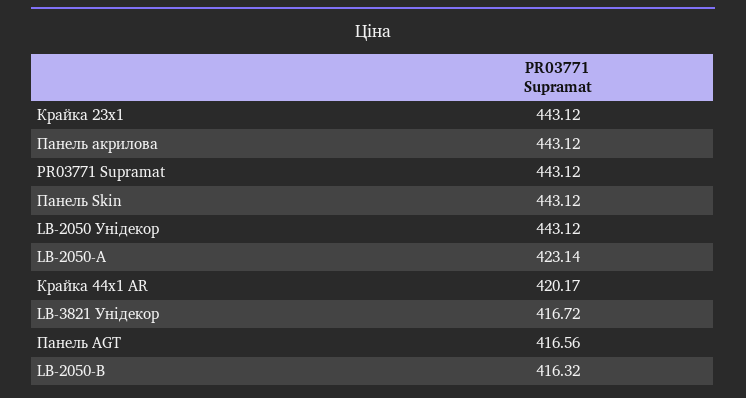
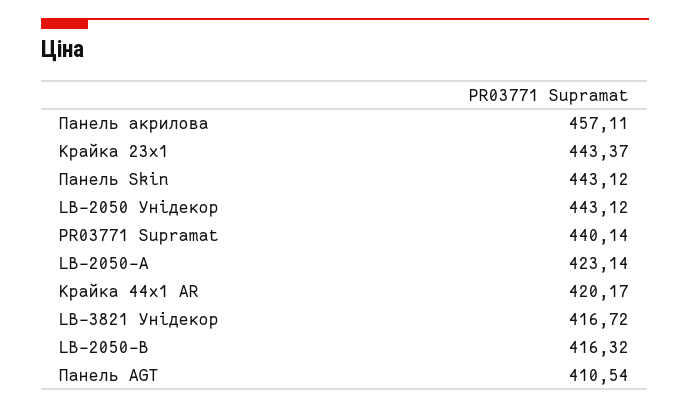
Крайка 23x1: 443.12 -> 443.37
Панель акрилова: 443.12 -> 457.11
PR03771 Supramat: 443.12 -> 440.14
Панель AGT: 416.56 -> 410.54

